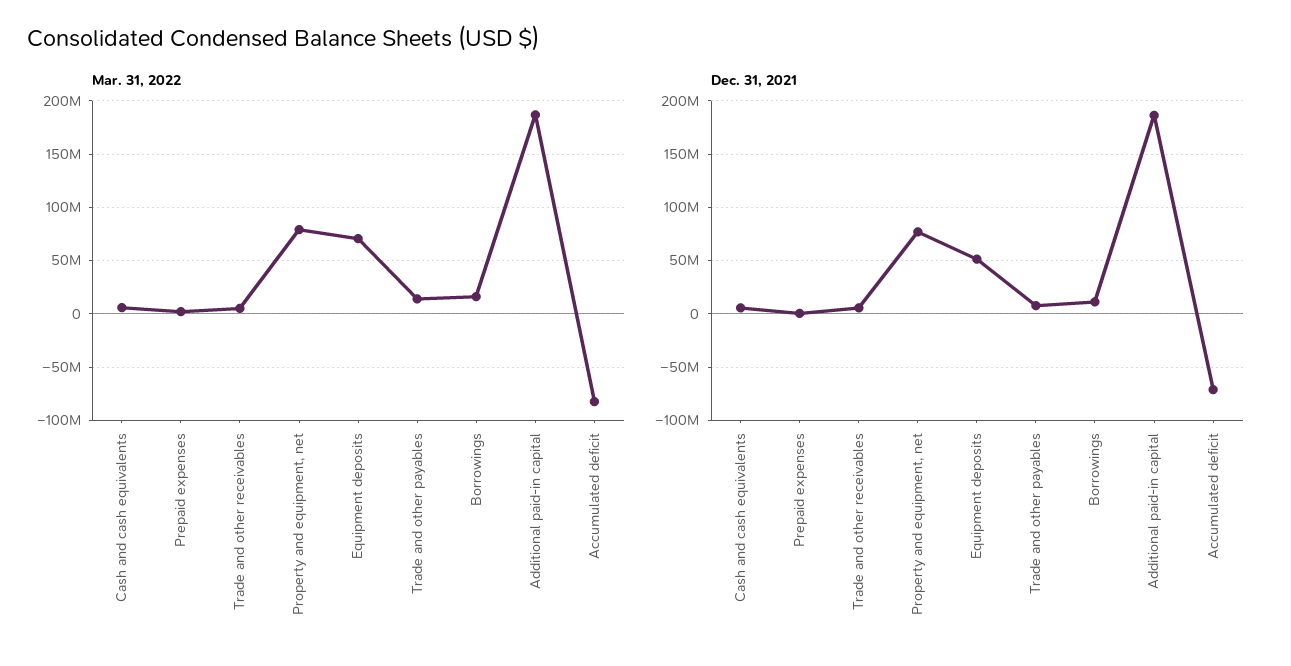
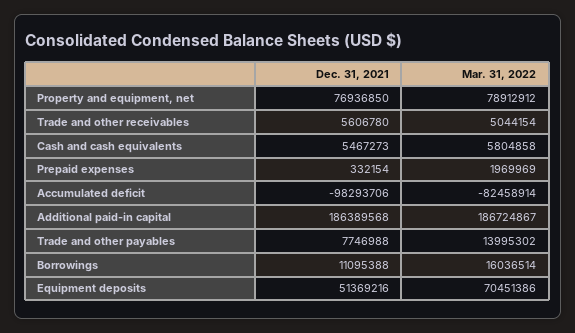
Dec. 31, 2021, Accumulated deficit: -70000000 -> -98293706

